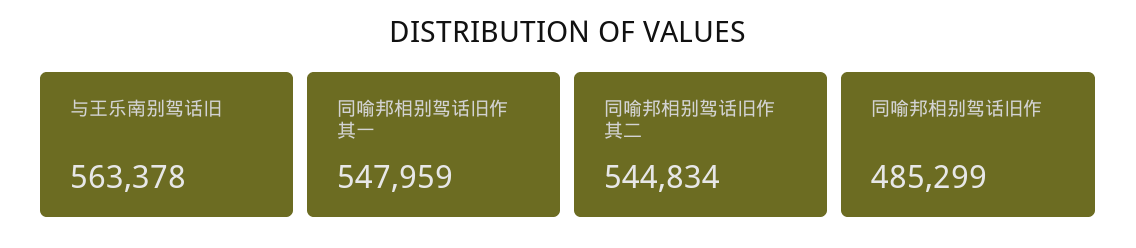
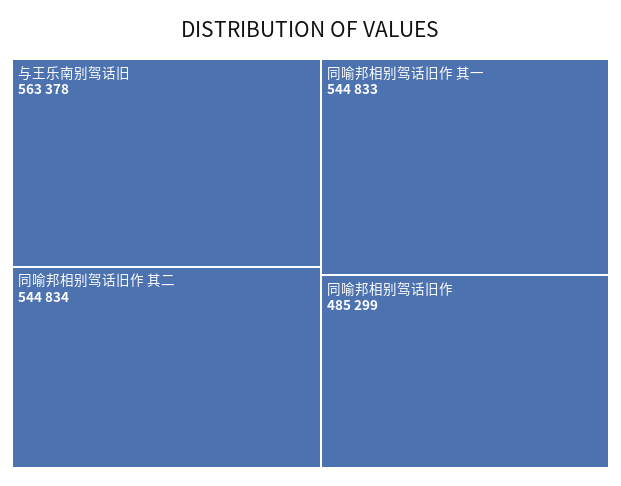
同喻邦相别驾话旧作 其一: 547959 -> 544833

